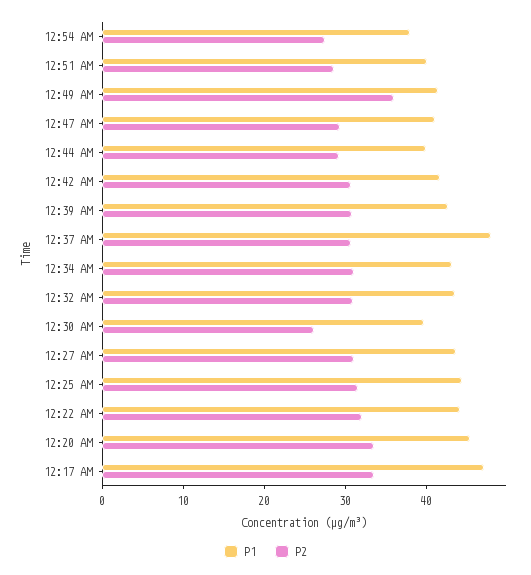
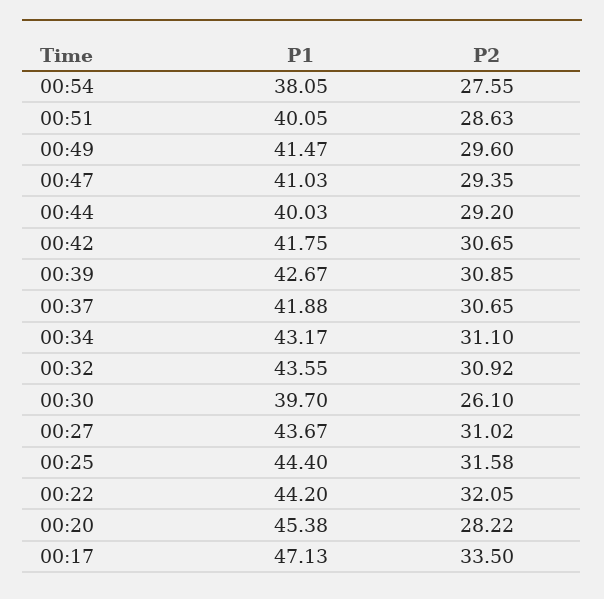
P2, 12:49 AM: 36 -> 29.6
P1, 12:37 AM: 48 -> 41.88
P2, 12:20 AM: 34 -> 28.22

